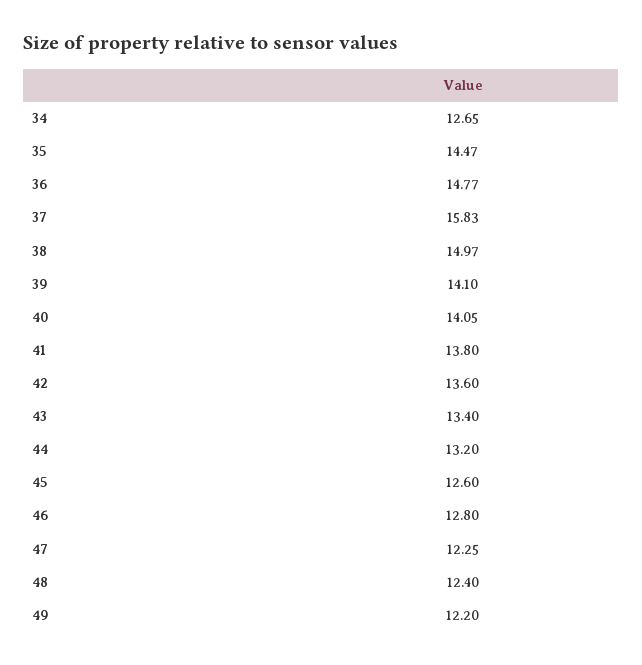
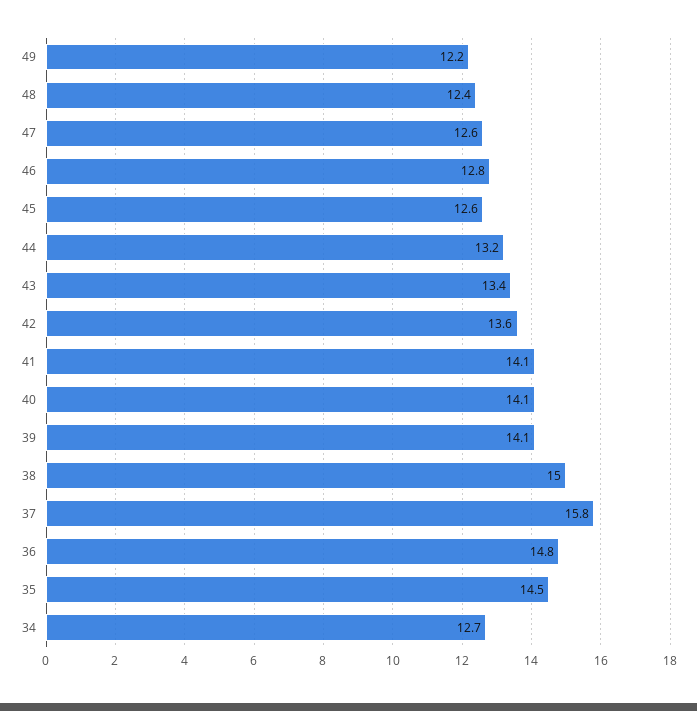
41: 13.8 -> 14.1
47: 12.25 -> 12.6

